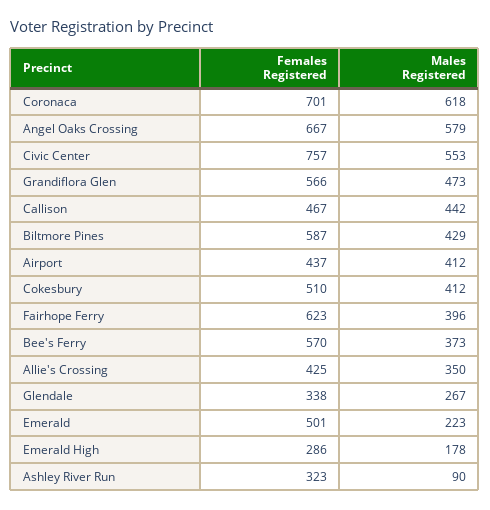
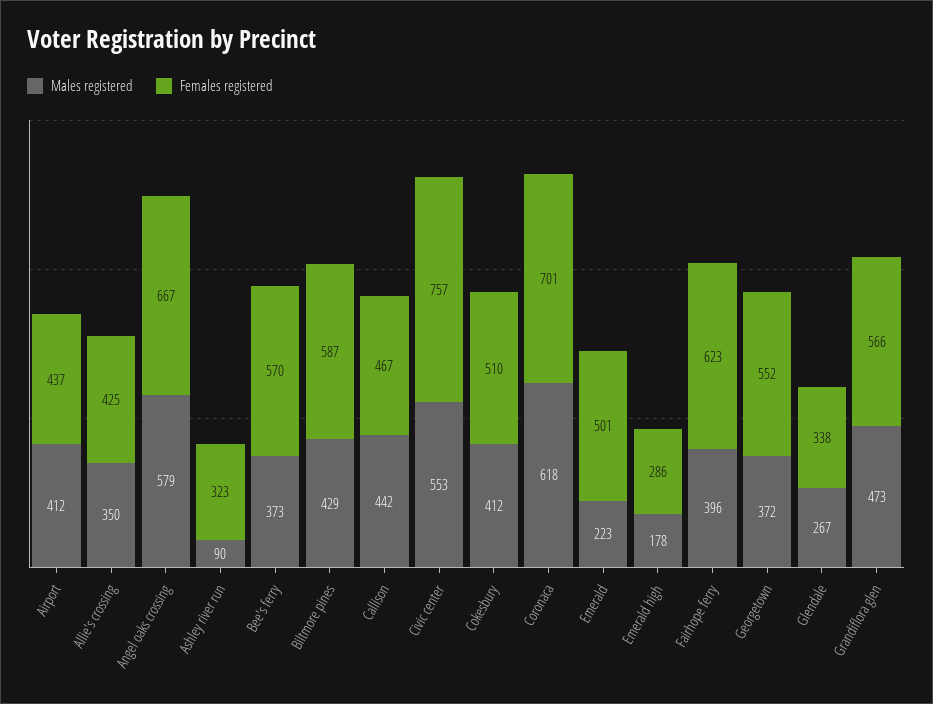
Males Registered, Georgetown: none -> 372
Females Registered, Georgetown: none -> 552

